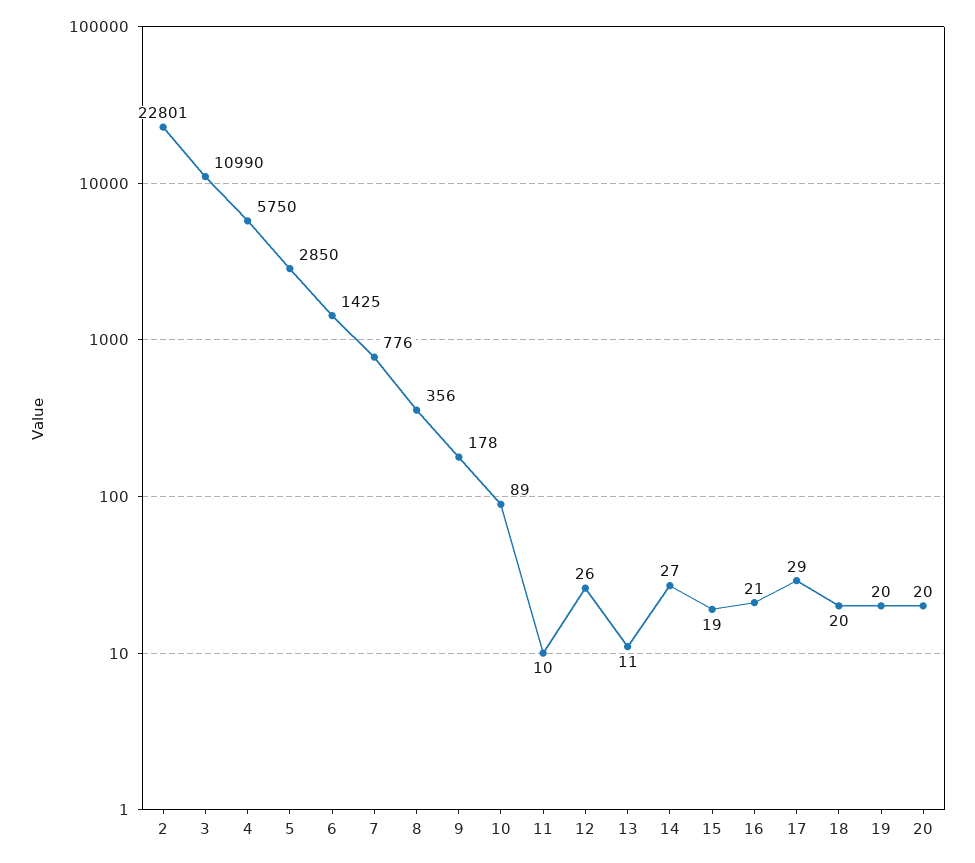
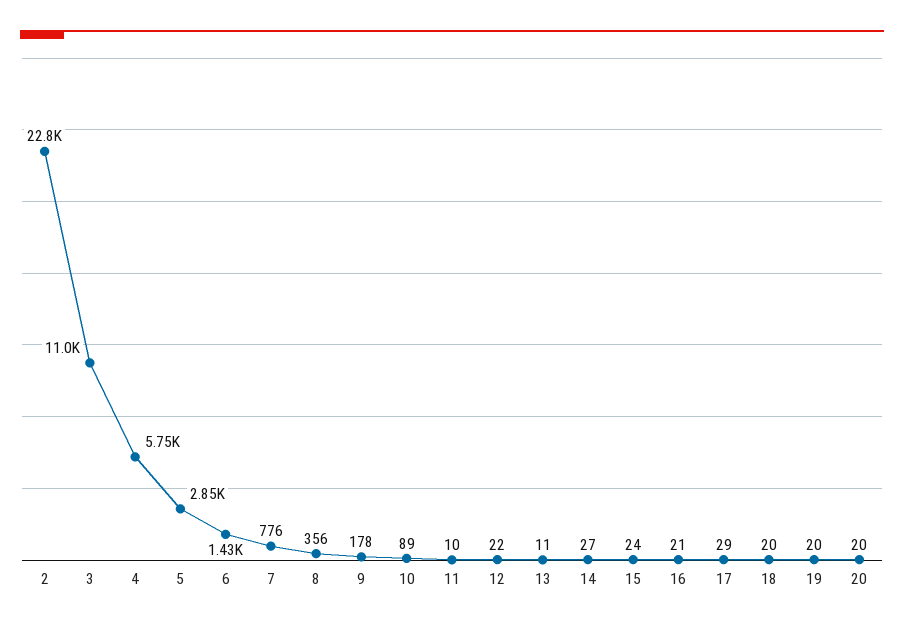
12: 26 -> 22
15: 19 -> 24

